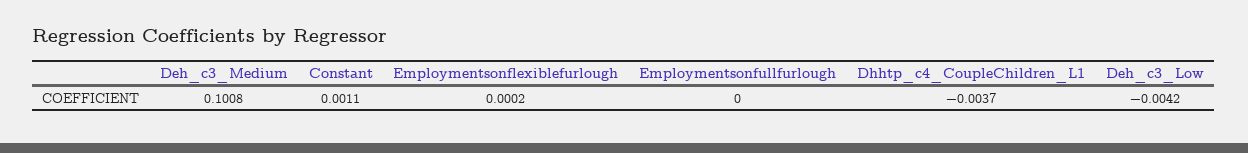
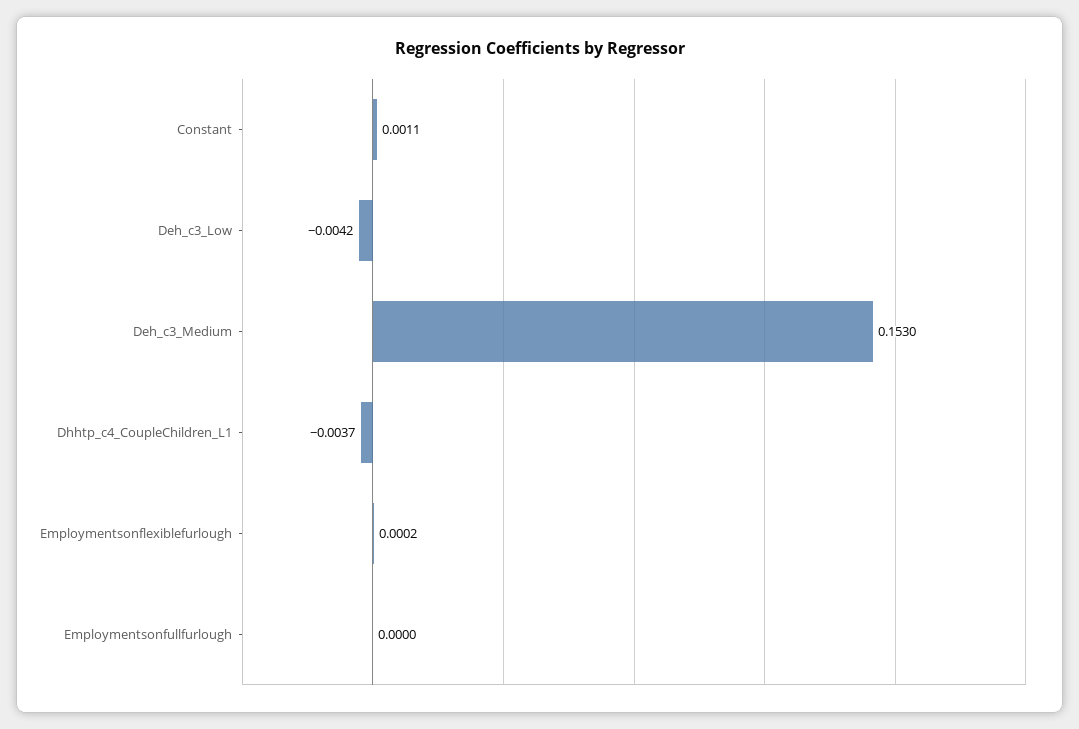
Deh_c3_Medium: 0.1008 -> 0.153

